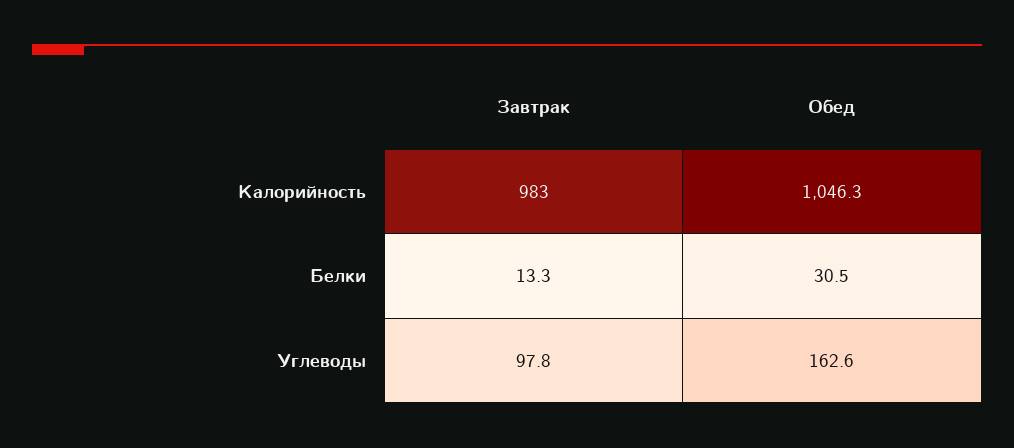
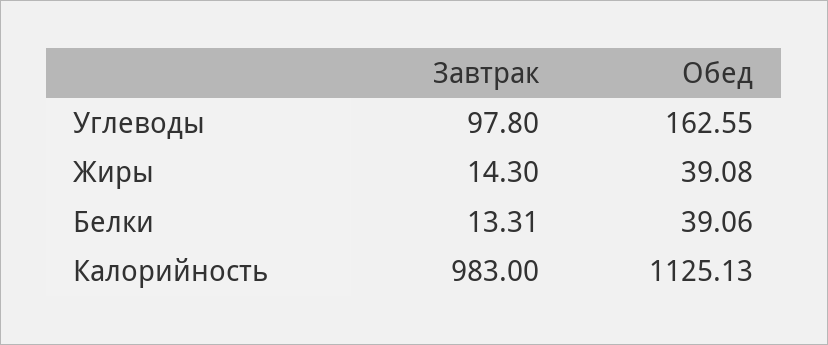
Обед, Калорийность: 1046.3 -> 1125.13
Обед, Белки: 30.5 -> 39.06
Завтрак, Жиры: none -> 14.3
Обед, Жиры: none -> 39.08

